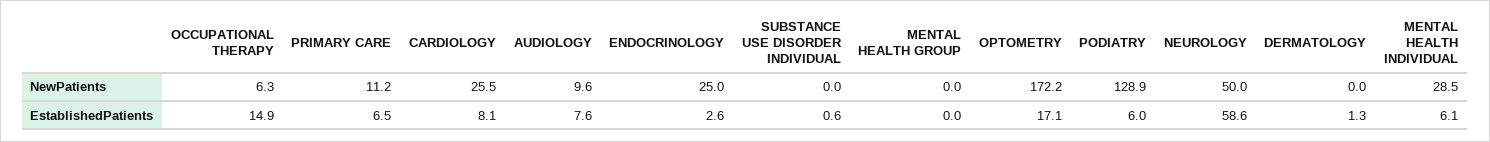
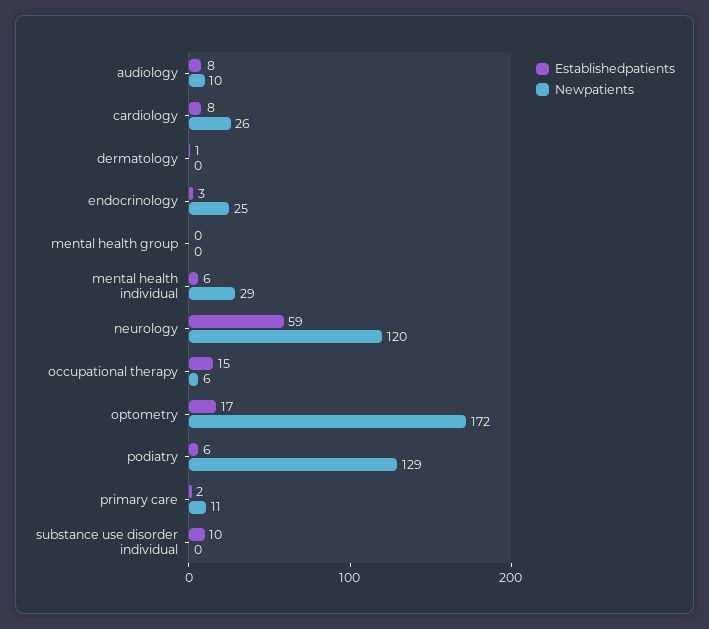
NewPatients, NEUROLOGY: 50 -> 120
EstablishedPatients, PRIMARY CARE: 6.5 -> 2
EstablishedPatients, SUBSTANCE USE DISORDER INDIVIDUAL: 0.6 -> 10

